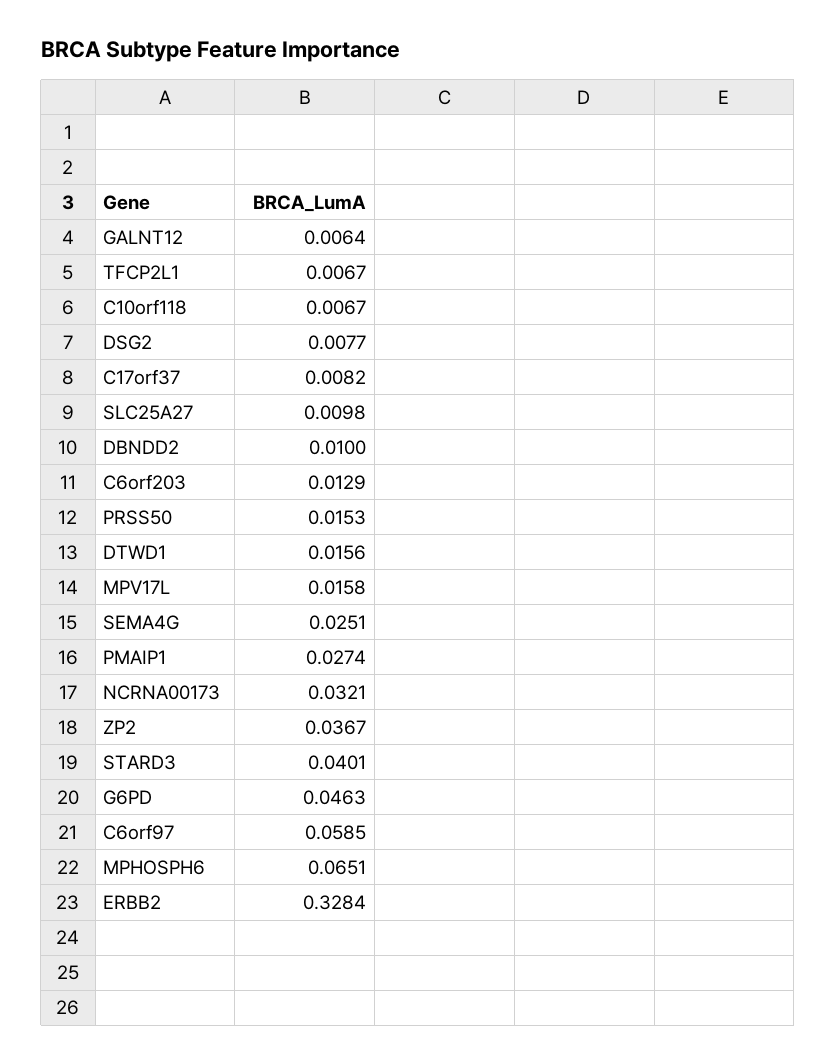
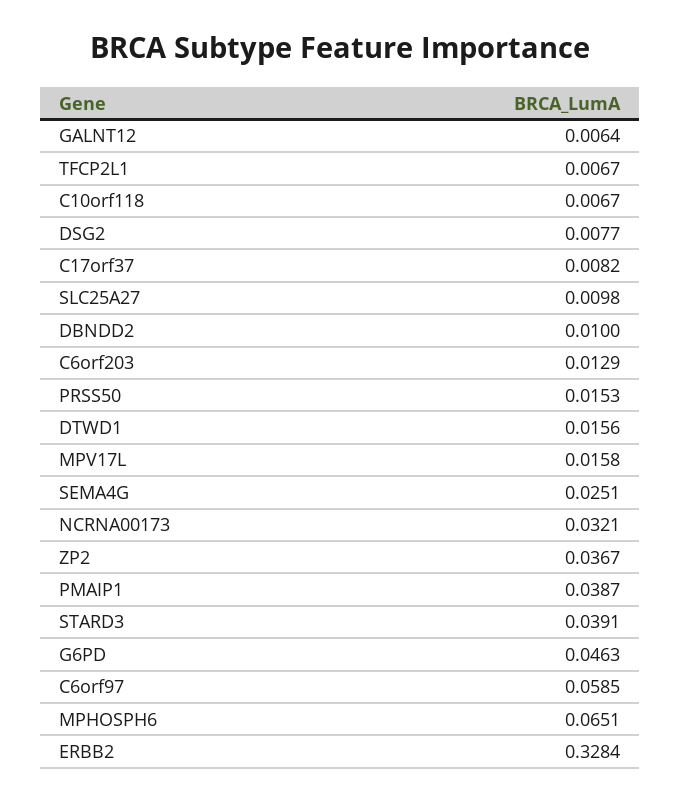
PMAIP1: 0.0274 -> 0.0387
STARD3: 0.0401 -> 0.0391

